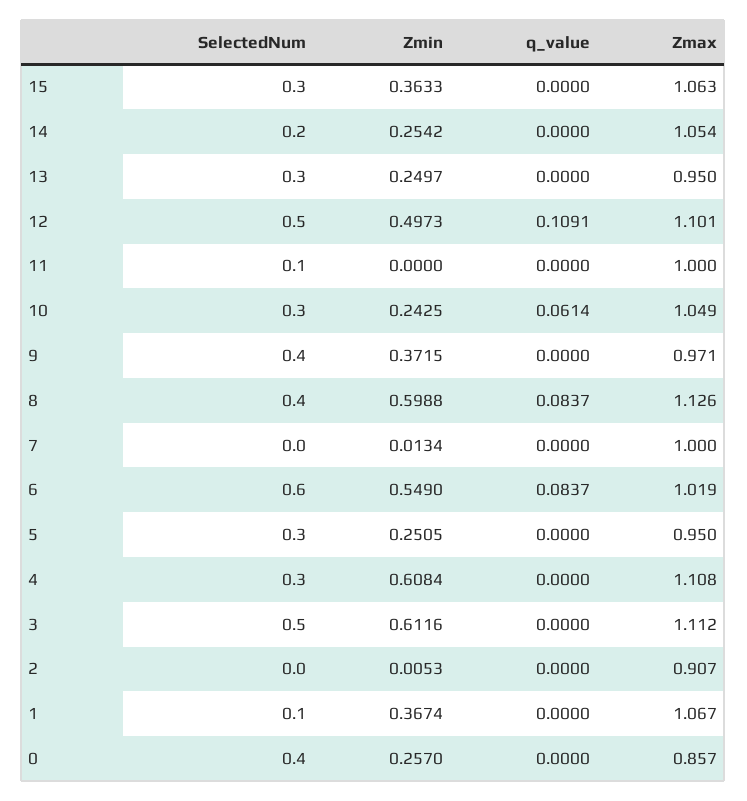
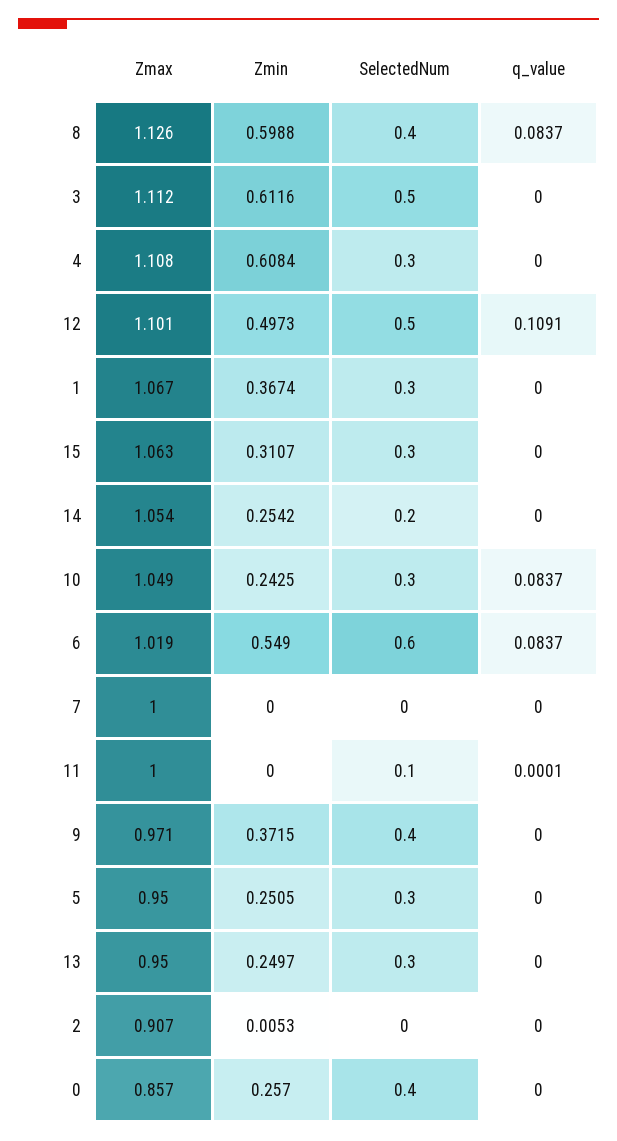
Zmin, 15: 0.3633 -> 0.3107
q_value, 11: 0 -> 0.0001
q_value, 10: 0.0614 -> 0.0837
Zmin, 7: 0.0134 -> 0
SelectedNum, 1: 0.1 -> 0.3

